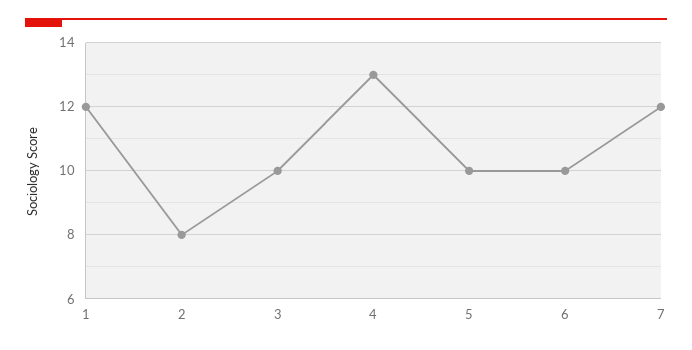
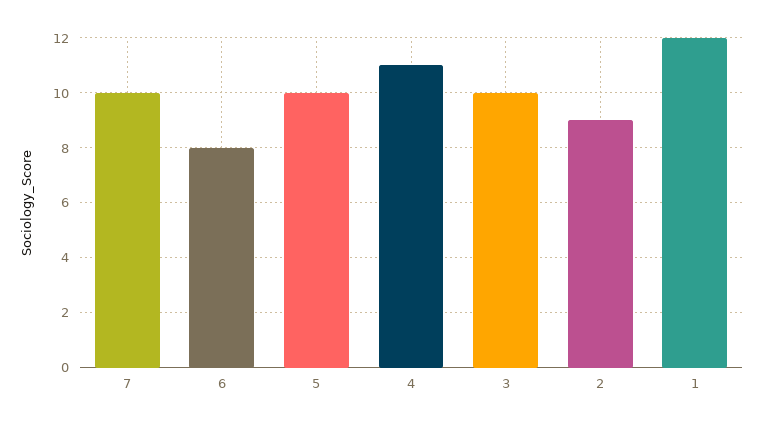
2: 8 -> 9
4: 13 -> 11
6: 10 -> 8
7: 12 -> 10

